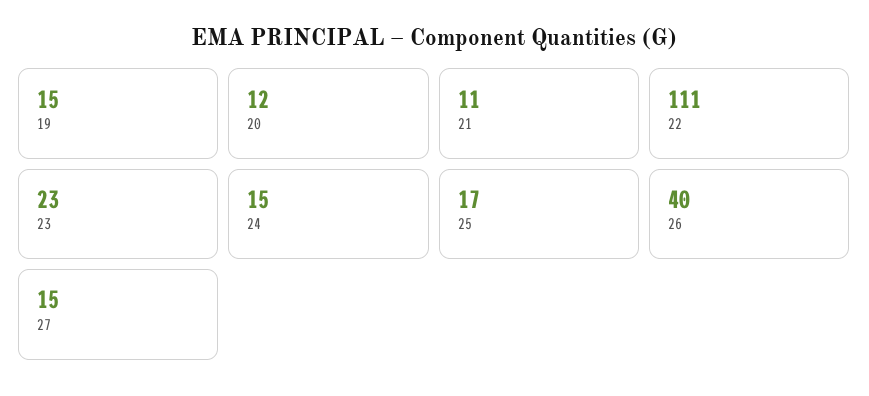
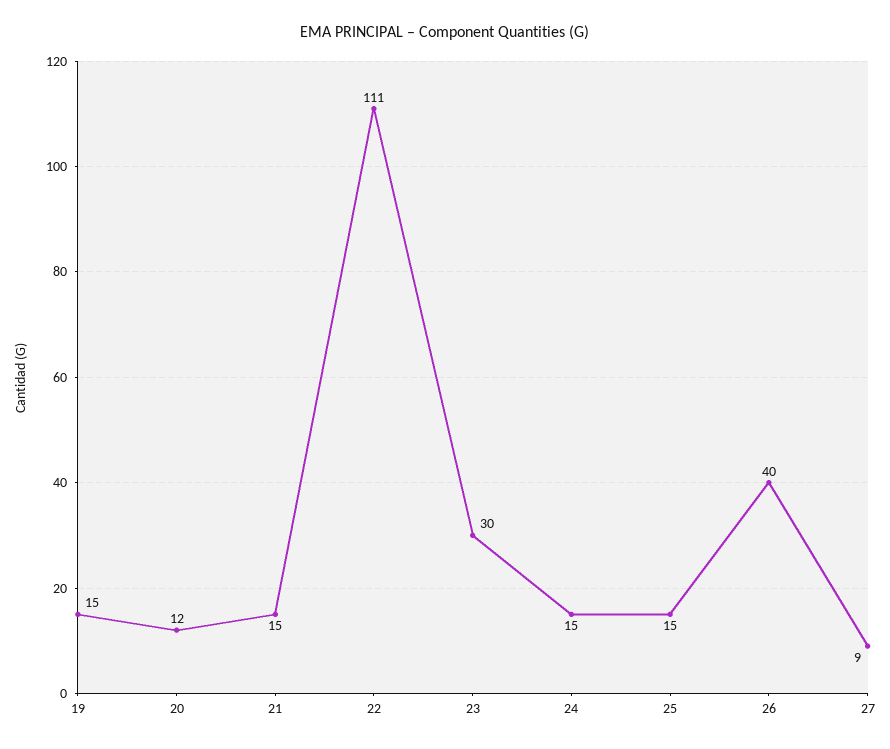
21: 11 -> 15
23: 23 -> 30
25: 17 -> 15
27: 15 -> 9

